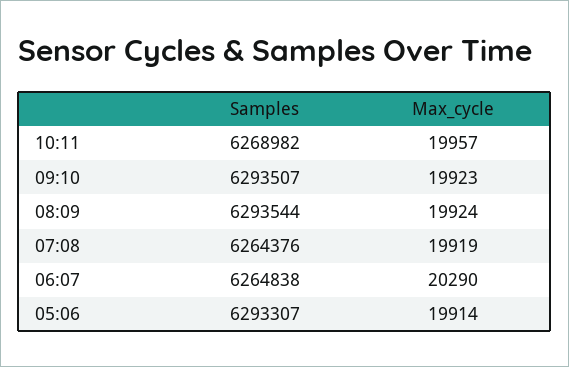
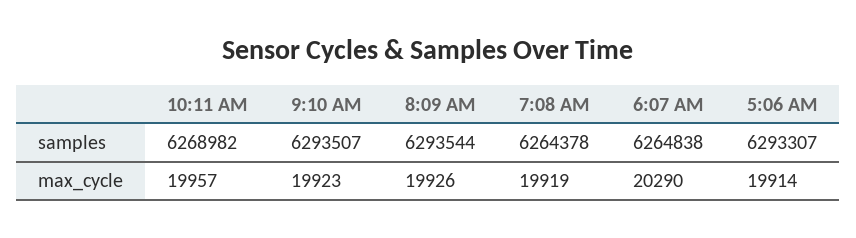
Max_cycle, 08:09: 19924 -> 19926
Samples, 07:08: 6264376 -> 6264378

